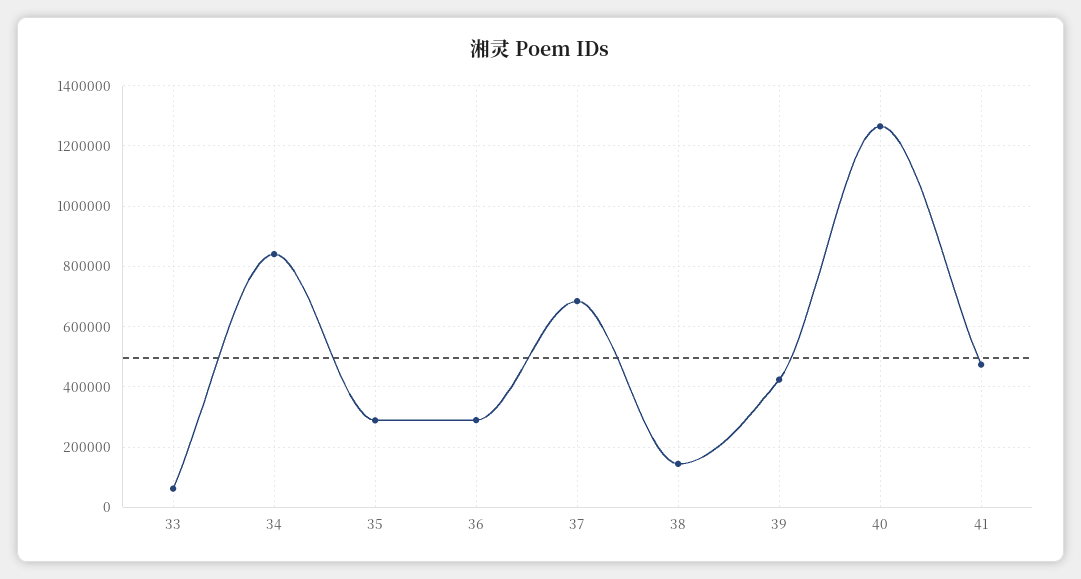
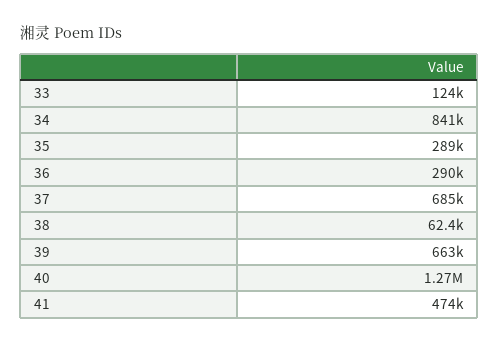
33: 60000 -> 124000
38: 140000 -> 62400
39: 420000 -> 663000

